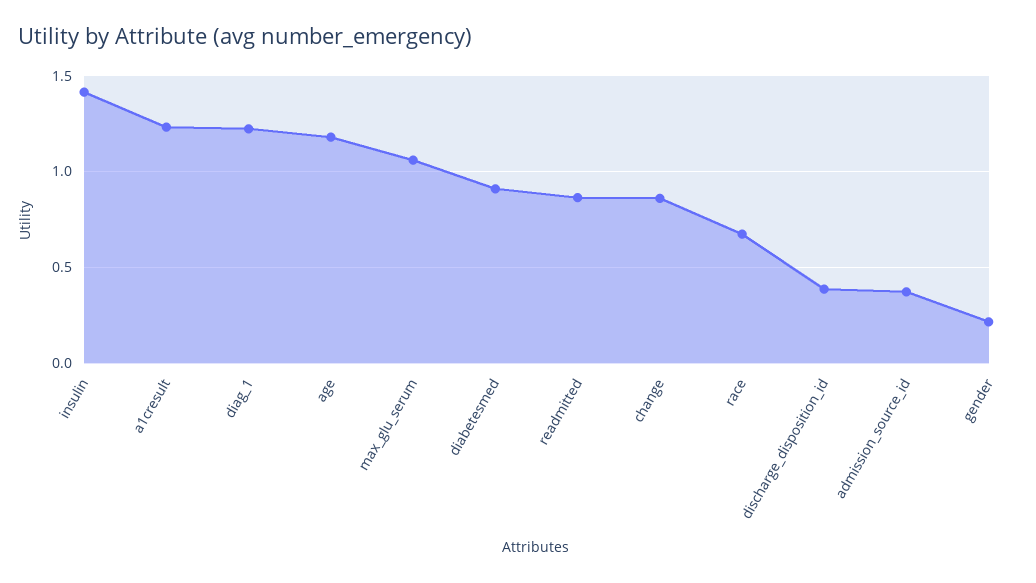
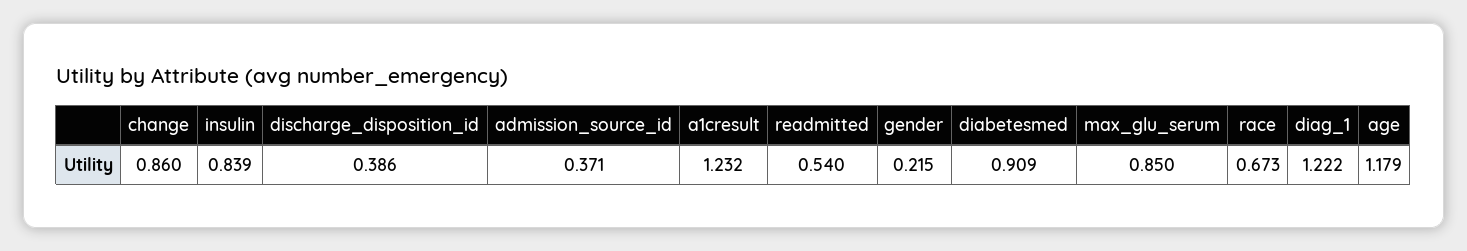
insulin: 1.4 -> 0.839
max_glu_serum: 1.05 -> 0.85
readmitted: 0.85 -> 0.54

